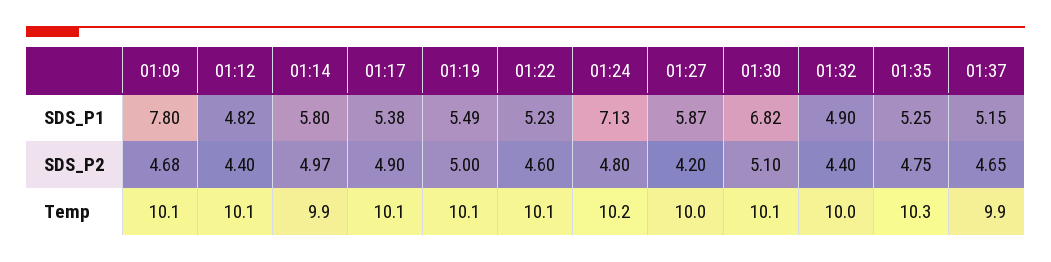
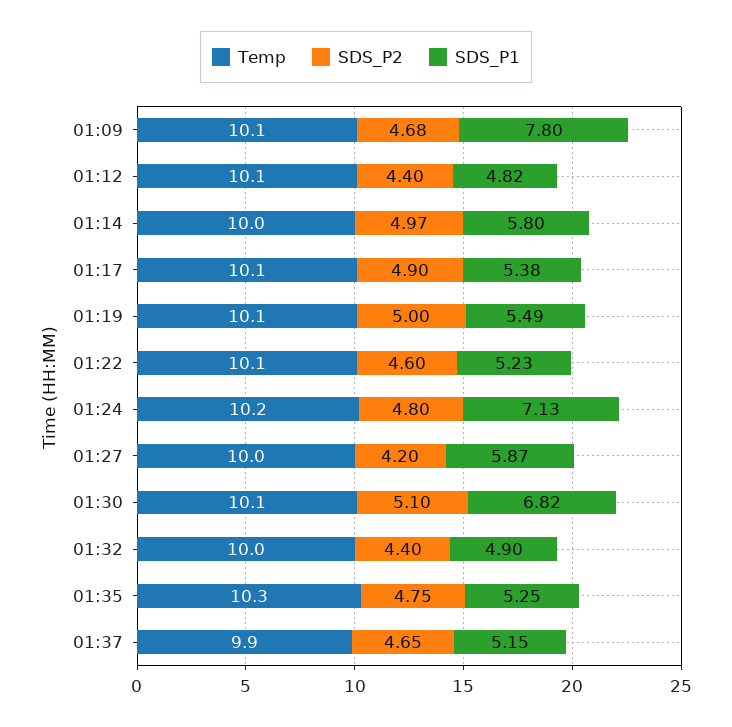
Temp, 01:14: 9.9 -> 10

